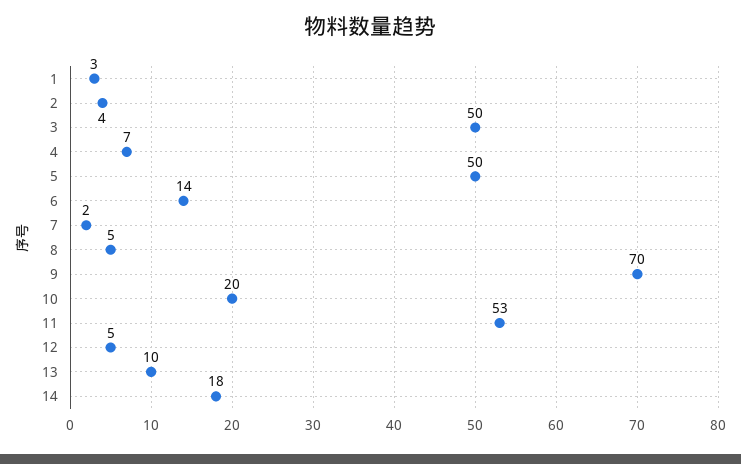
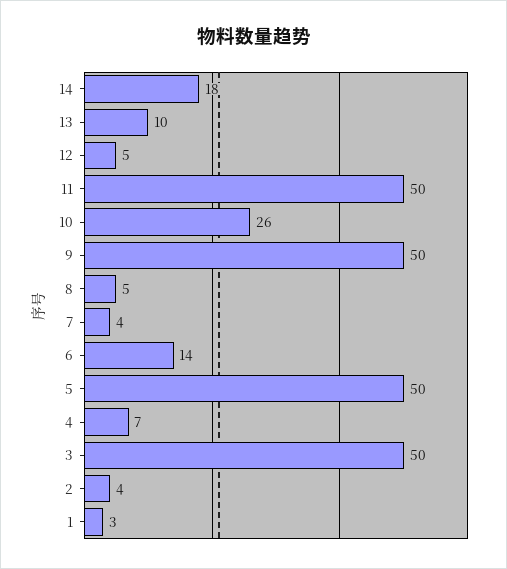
7: 2 -> 4
9: 70 -> 50
10: 20 -> 26
11: 53 -> 50

